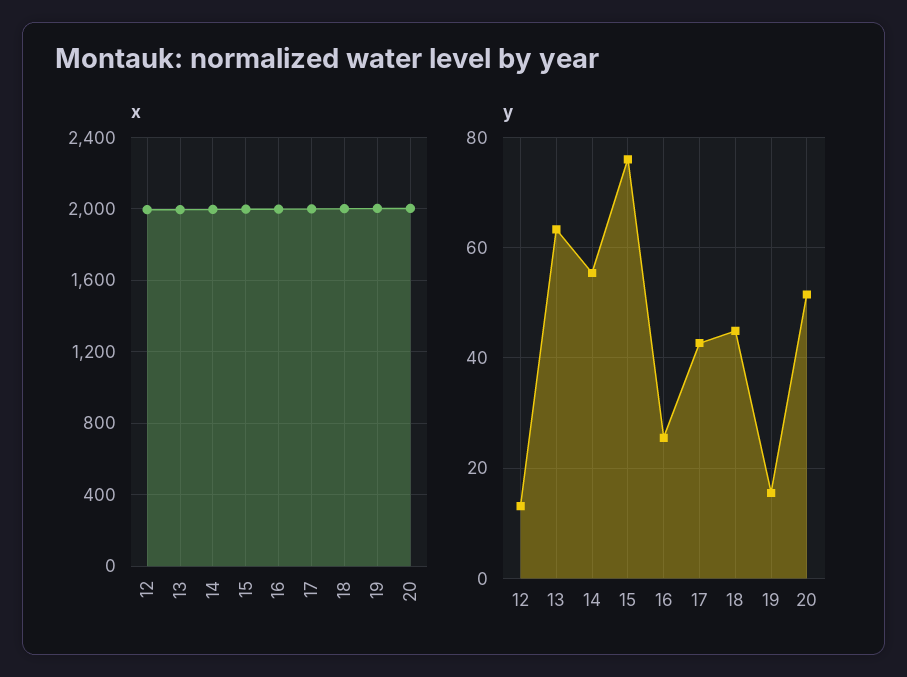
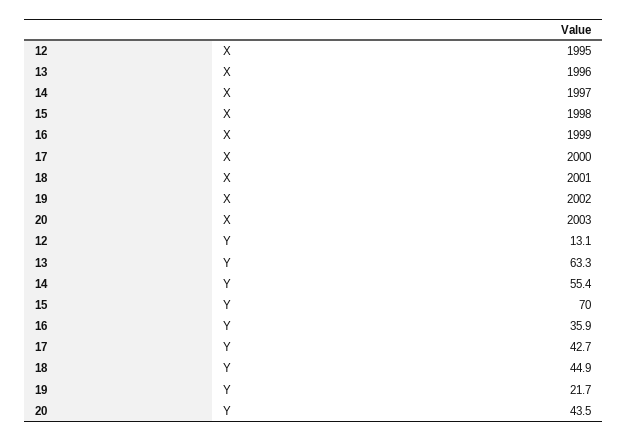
y, 15: 76 -> 70
y, 16: 26 -> 35.9
y, 19: 16 -> 21.7
y, 20: 52 -> 43.5

